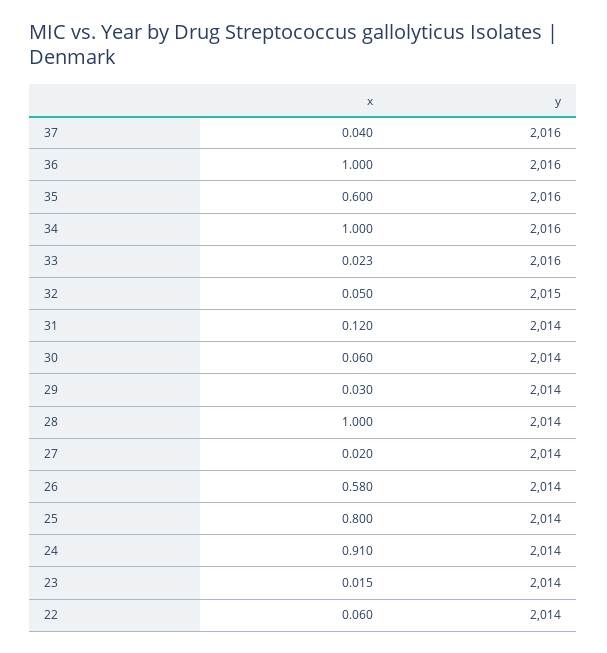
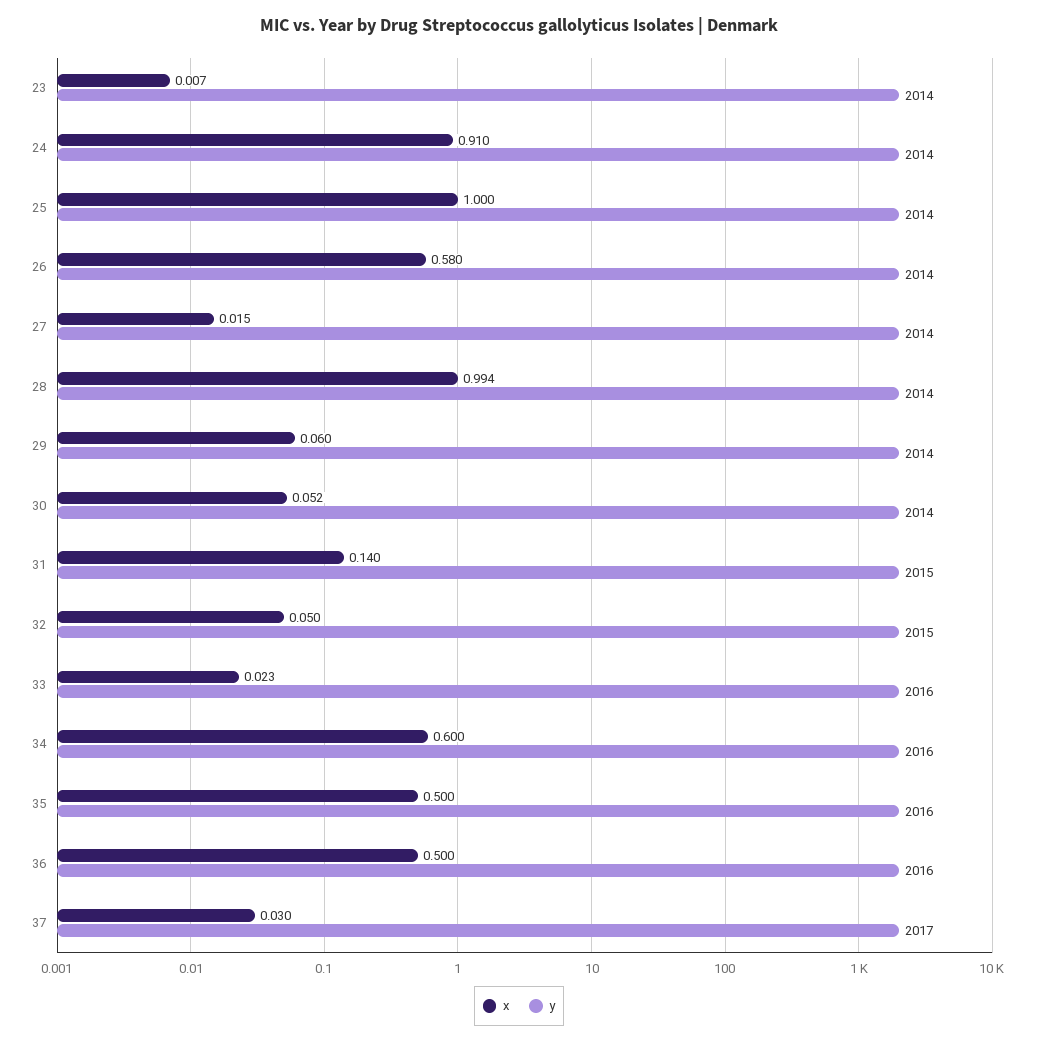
x, 37: 0.04 -> 0.03
y, 37: 2016 -> 2017
x, 36: 1 -> 0.5
x, 35: 0.6 -> 0.5
x, 34: 1 -> 0.6
x, 31: 0.12 -> 0.14
y, 31: 2014 -> 2015
x, 30: 0.06 -> 0.052
x, 29: 0.03 -> 0.06
x, 28: 1 -> 0.994
x, 27: 0.02 -> 0.015
x, 25: 0.8 -> 1
x, 23: 0.015 -> 0.007
x, 22: 0.06 -> none
y, 22: 2014 -> none

